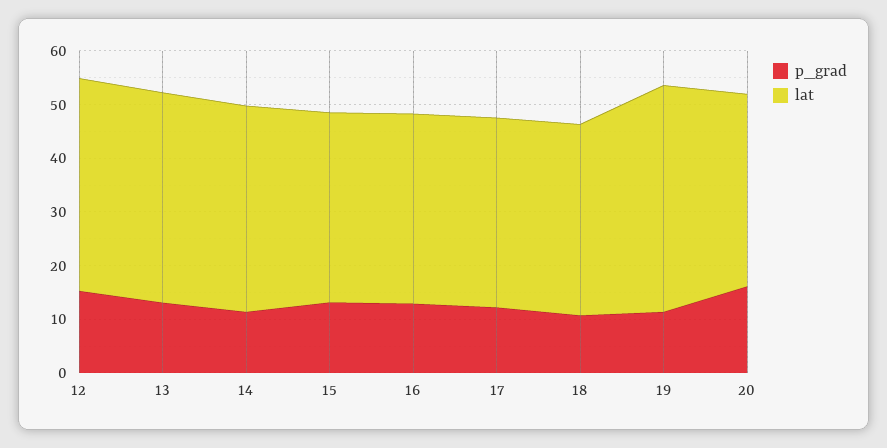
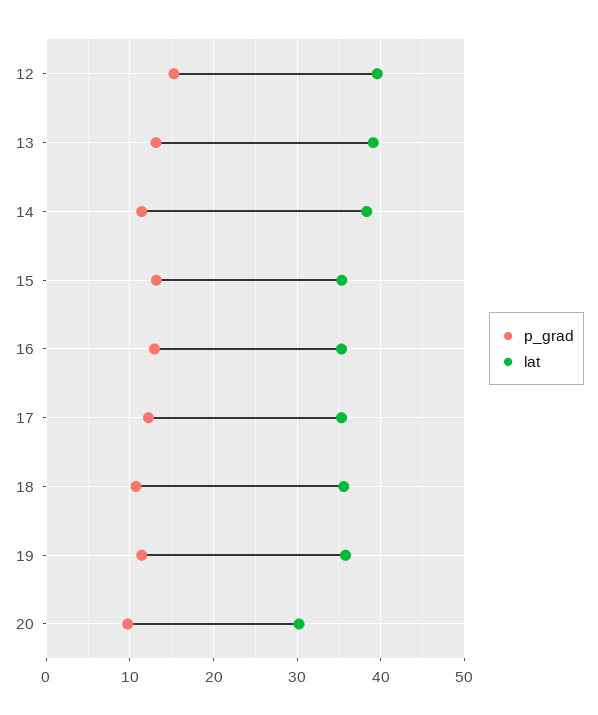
lat, 19: 42 -> 36
p_grad, 20: 16 -> 10
lat, 20: 36 -> 30

